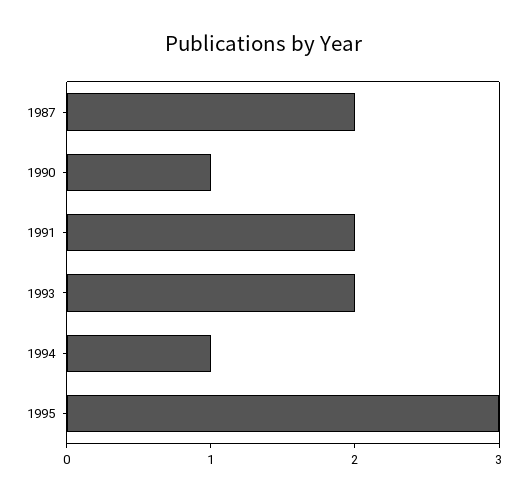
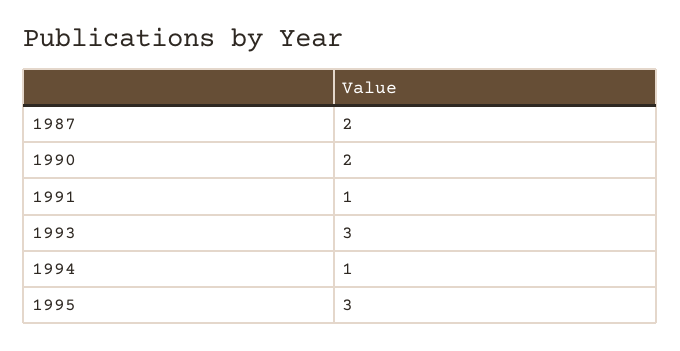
1990: 1 -> 2
1991: 2 -> 1
1993: 2 -> 3

